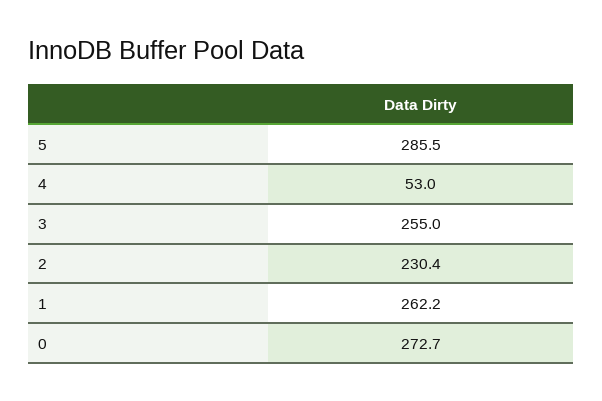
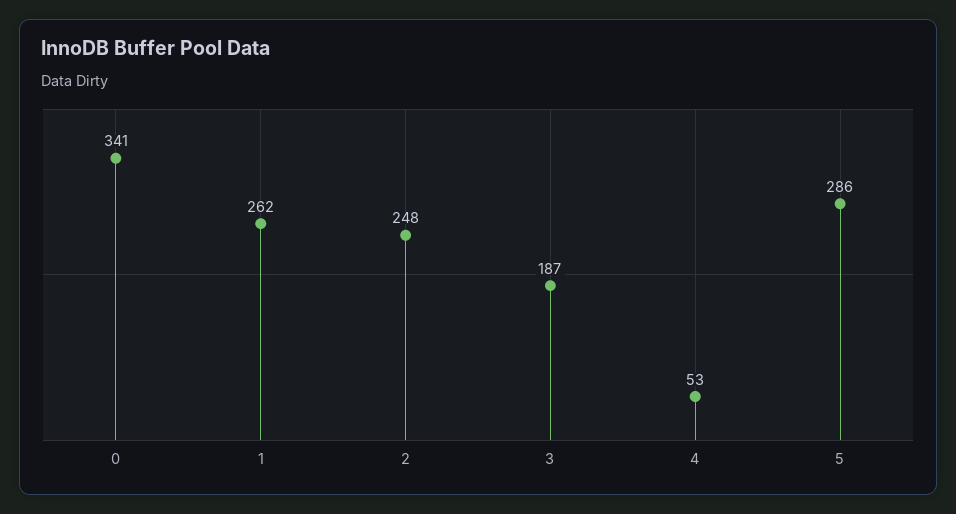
3: 255 -> 187
2: 230.4 -> 248
0: 272.7 -> 341

